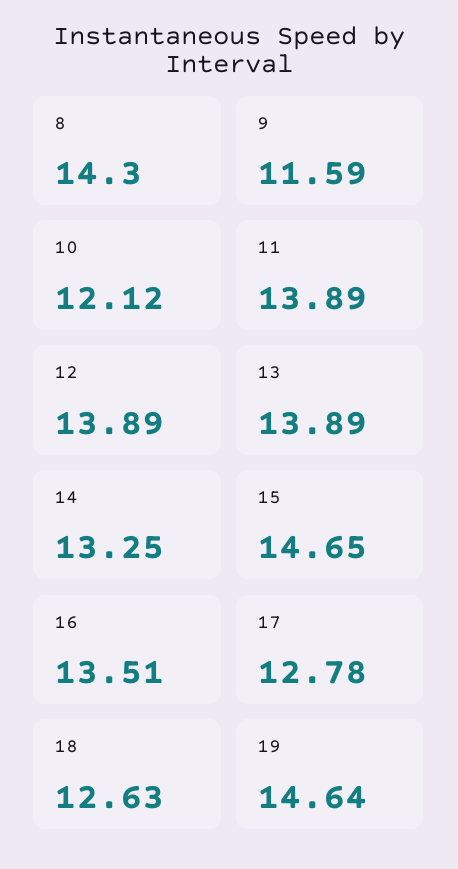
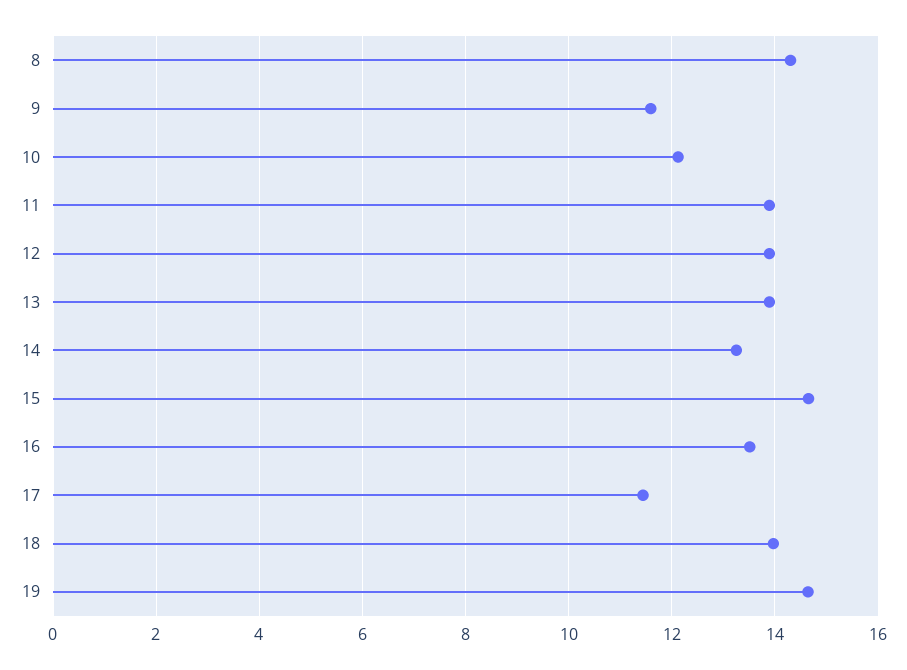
17: 12.78 -> 11.4
18: 12.63 -> 14

